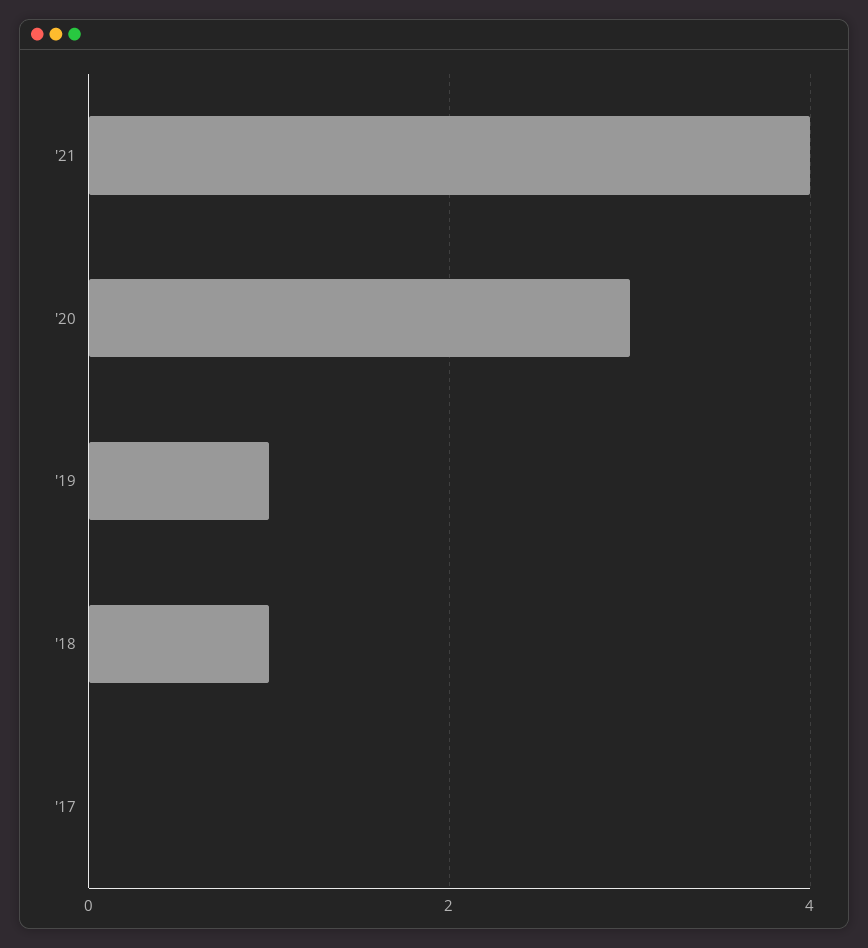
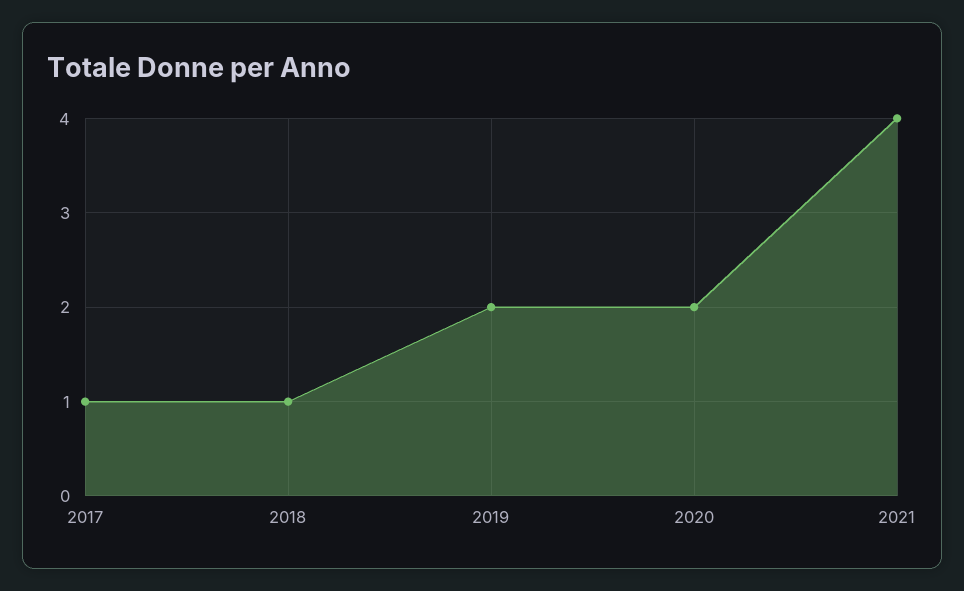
'20: 3 -> 2
'19: 1 -> 2
'17: 0 -> 1

